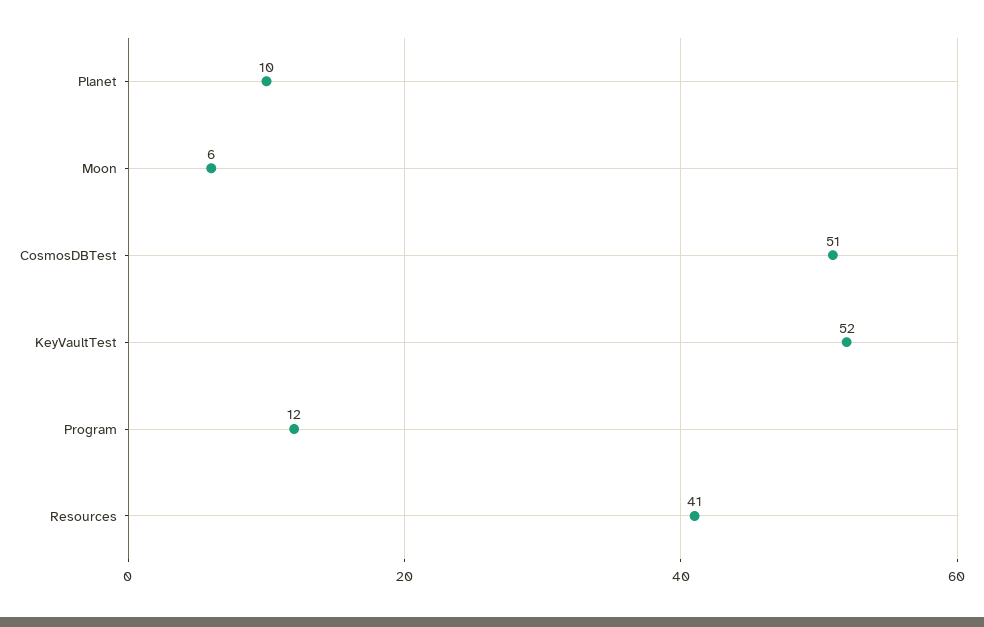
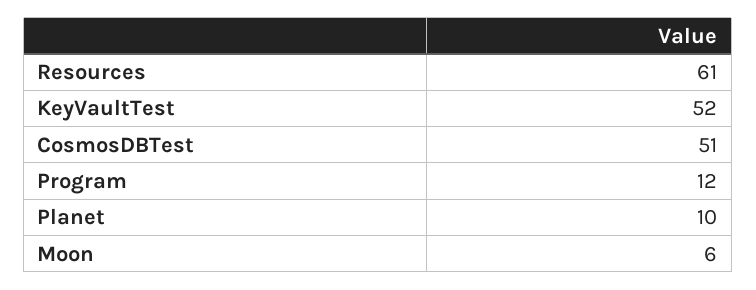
Resources: 41 -> 61

